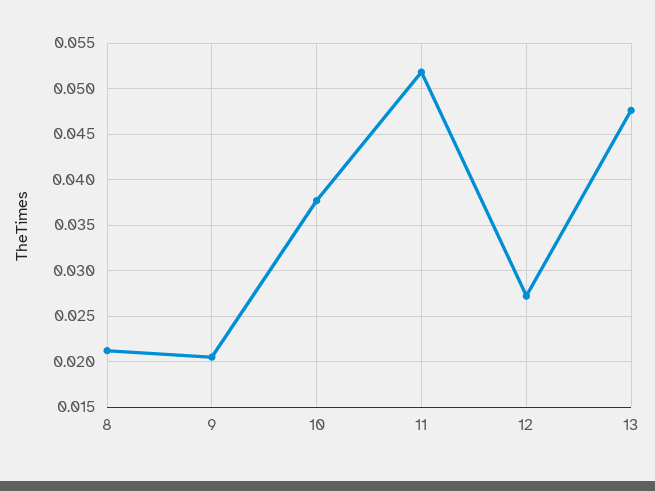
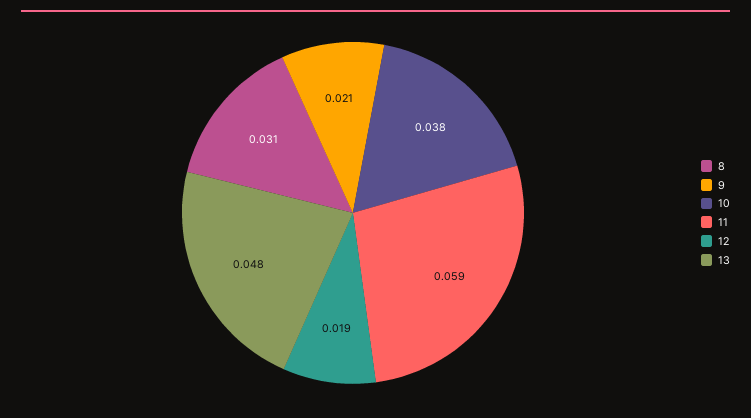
8: 0.021 -> 0.031
11: 0.052 -> 0.059
12: 0.027 -> 0.019

